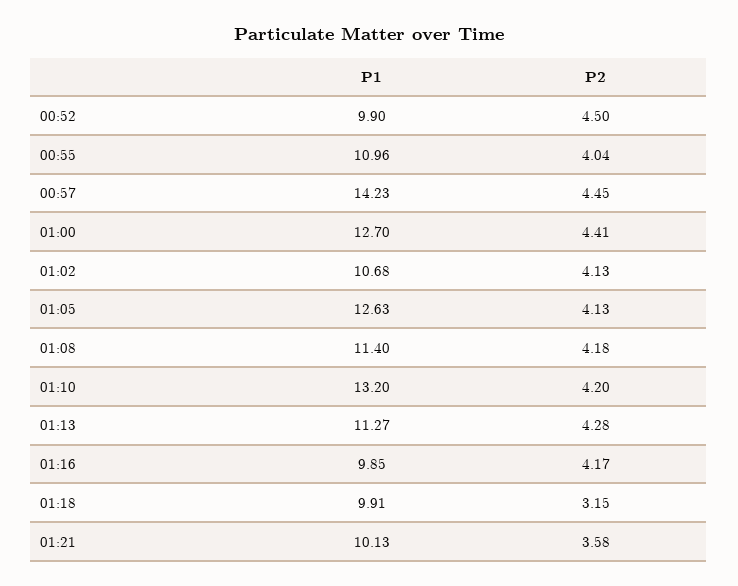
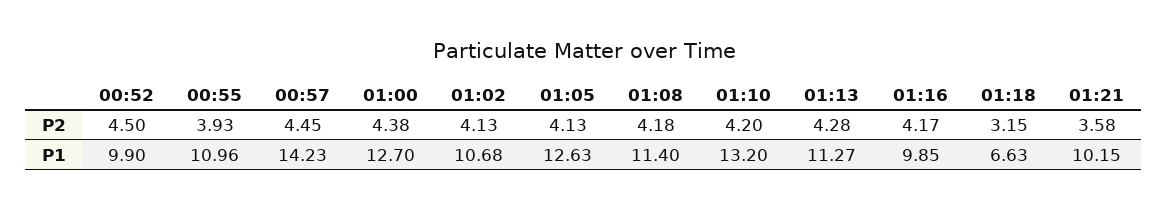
P2, 00:55: 4.04 -> 3.93
P2, 01:00: 4.41 -> 4.38
P1, 01:18: 9.91 -> 6.63
P1, 01:21: 10.13 -> 10.15

